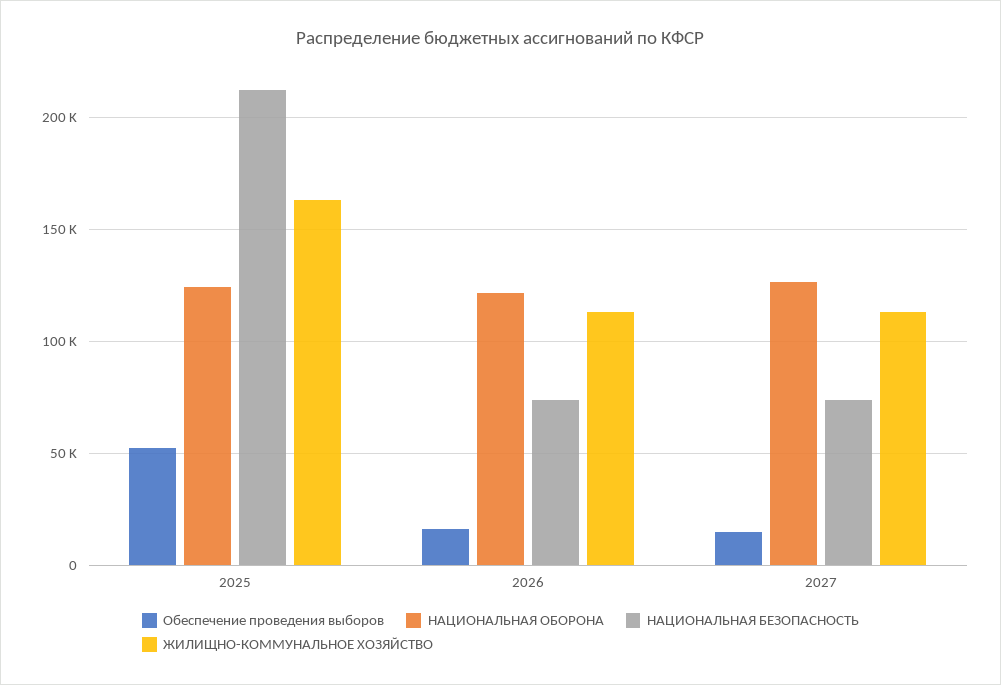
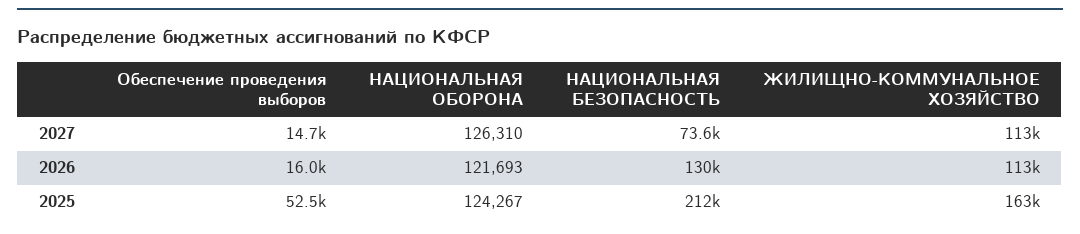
НАЦИОНАЛЬНАЯ БЕЗОПАСНОСТЬ, 2026: 75000 -> 130000

